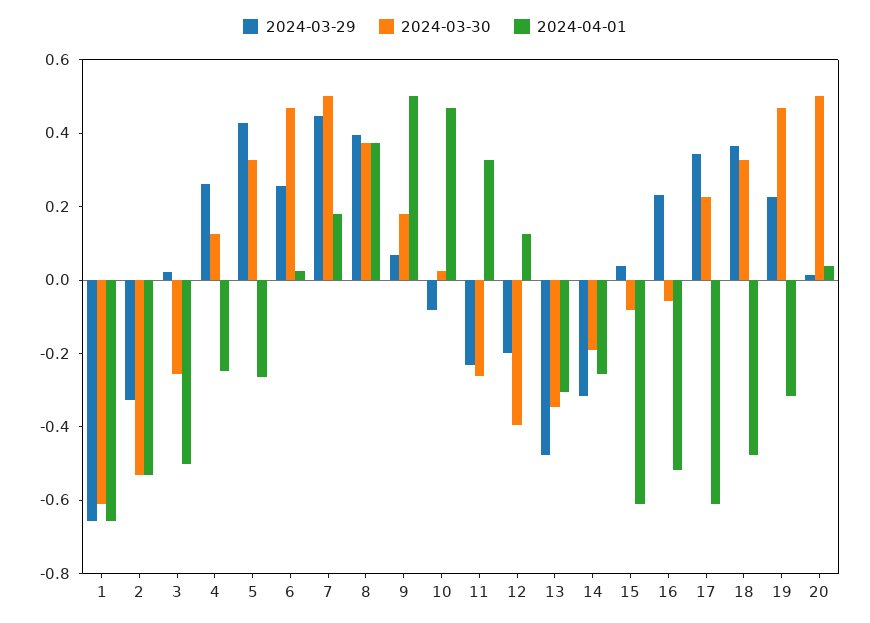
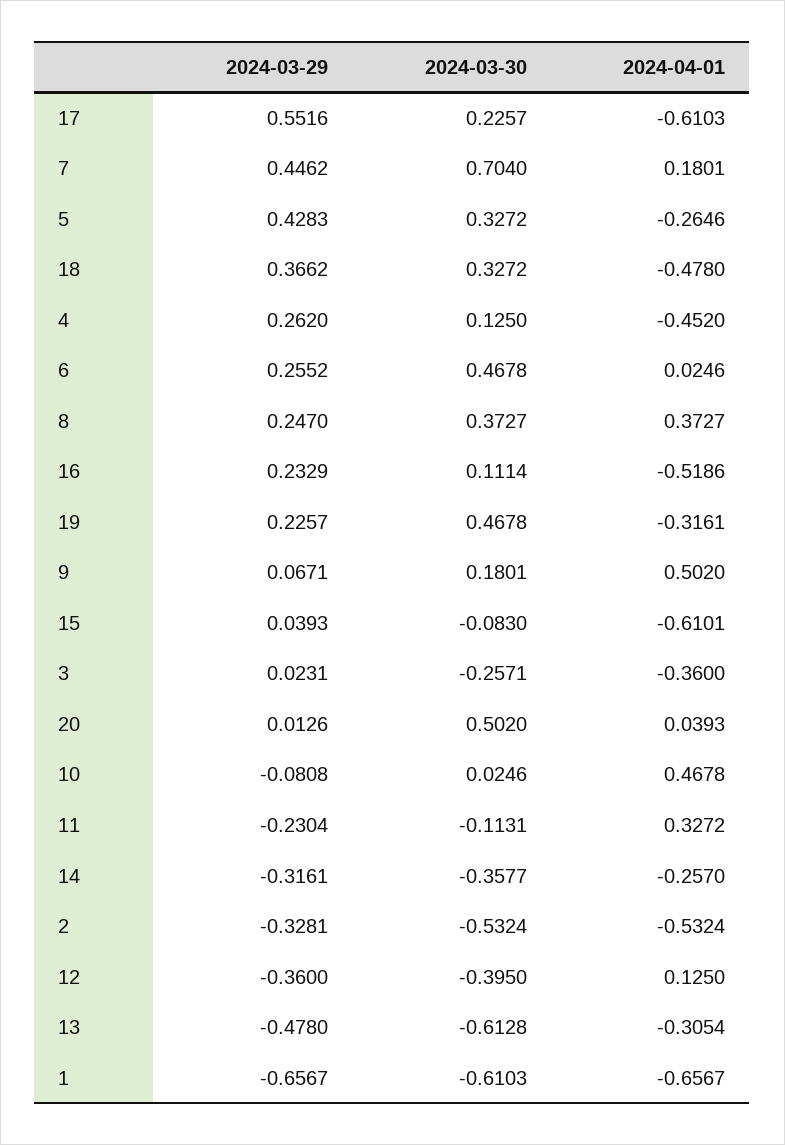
2024-04-01, 3: -0.5 -> -0.36
2024-04-01, 4: -0.25 -> -0.452
2024-03-30, 7: 0.5 -> 0.704
2024-03-29, 8: 0.4 -> 0.247
2024-03-30, 11: -0.25 -> -0.1131
2024-03-29, 12: -0.2 -> -0.36
2024-03-30, 13: -0.35 -> -0.6128
2024-03-30, 14: -0.2 -> -0.3577
2024-03-30, 16: -0.05 -> 0.1114
2024-03-29, 17: 0.35 -> 0.5516

